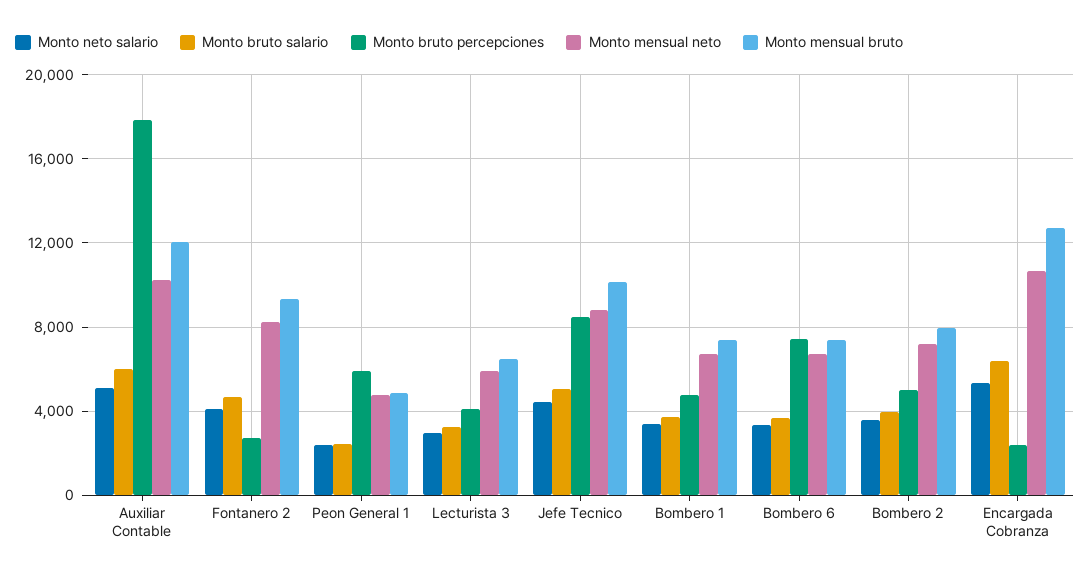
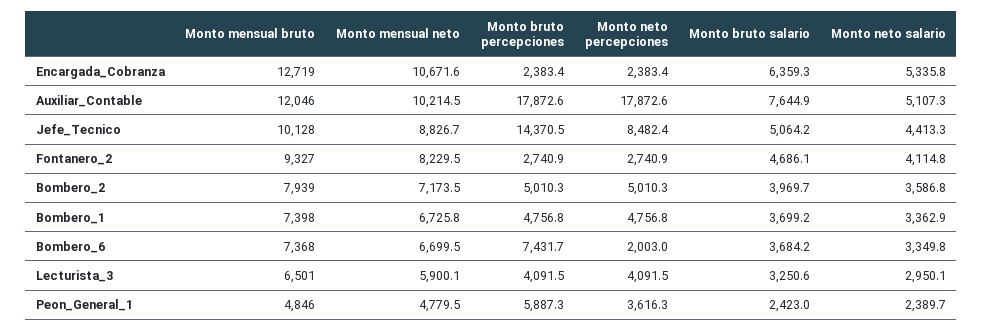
Monto bruto salario, Auxiliar Contable: 6000 -> 7644.9
Monto bruto percepciones, Jefe Tecnico: 8500 -> 14370.5
Monto neto percepciones, Encargada Cobranza: none -> 2383.4
Monto neto percepciones, Auxiliar Contable: none -> 17872.6
Monto neto percepciones, Jefe Tecnico: none -> 8482.4
Monto neto percepciones, Fontanero 2: none -> 2740.9
Monto neto percepciones, Bombero 2: none -> 5010.3
Monto neto percepciones, Bombero 1: none -> 4756.8
Monto neto percepciones, Bombero 6: none -> 2003
Monto neto percepciones, Lecturista 3: none -> 4091.5
Monto neto percepciones, Peon General 1: none -> 3616.3

